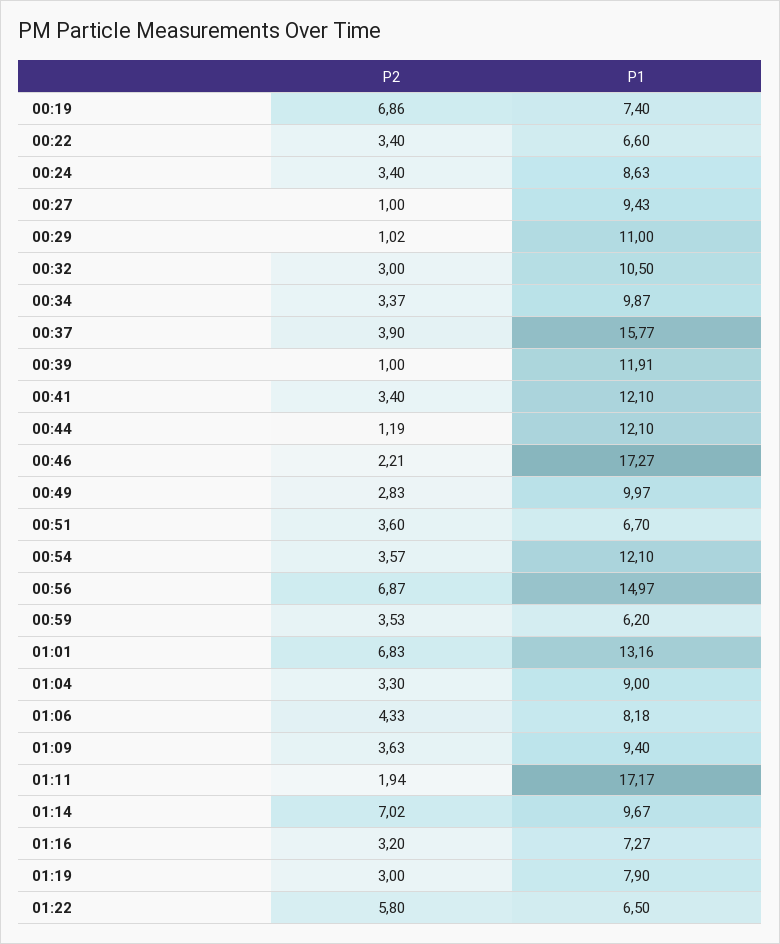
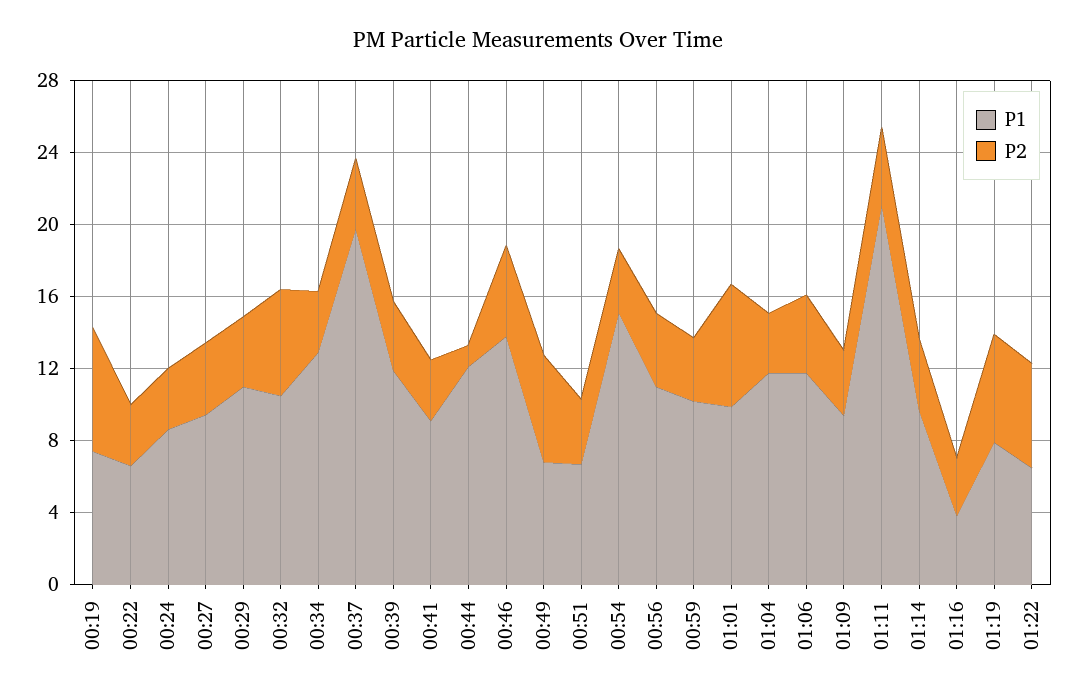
P2, 00:27: 1 -> 4
P2, 00:29: 1.02 -> 4
P2, 00:32: 3 -> 6
P1, 00:34: 9.87 -> 13
P1, 00:37: 15.77 -> 20
P2, 00:39: 1 -> 4
P1, 00:41: 12.1 -> 9
P2, 00:46: 2.21 -> 5
P1, 00:46: 17.27 -> 14
P2, 00:49: 2.83 -> 6
P1, 00:49: 9.97 -> 7
P1, 00:54: 12.1 -> 15
P2, 00:56: 6.87 -> 4
P1, 00:56: 14.97 -> 11
P1, 00:59: 6.2 -> 10
P1, 01:01: 13.16 -> 10
P1, 01:04: 9 -> 12
P1, 01:06: 8.18 -> 12
P2, 01:11: 1.94 -> 4
P1, 01:11: 17.17 -> 21
P2, 01:14: 7.02 -> 4
P1, 01:16: 7.27 -> 4
P2, 01:19: 3 -> 6

